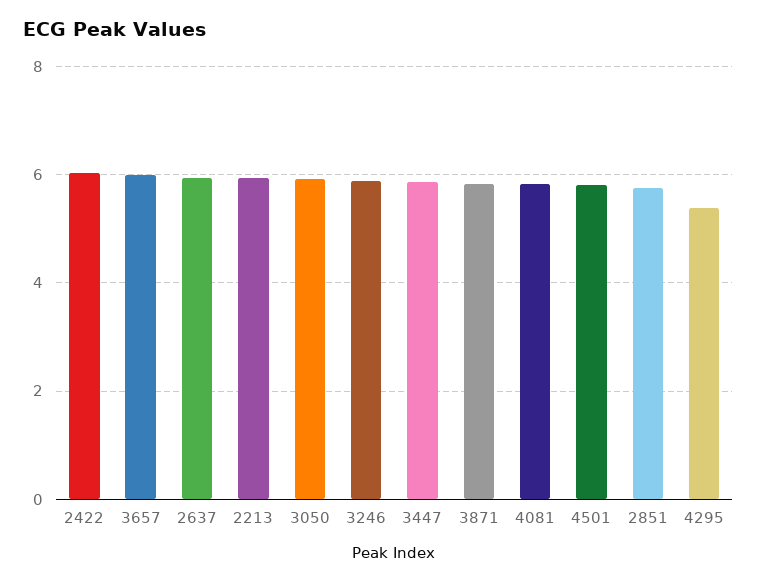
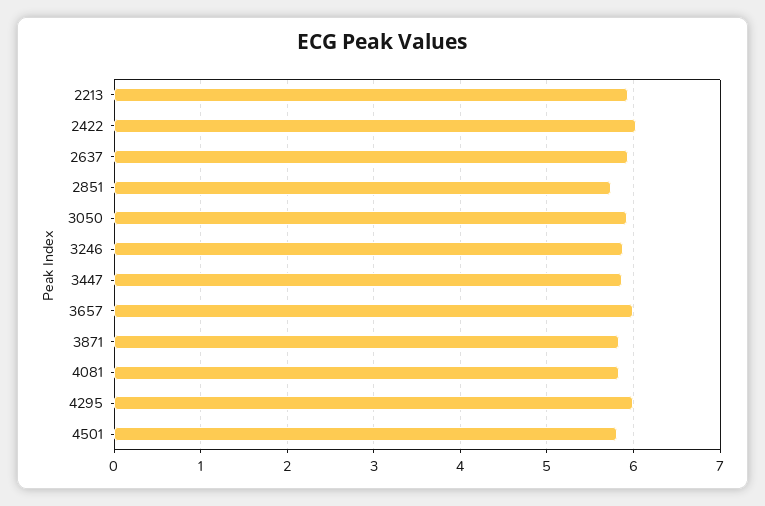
4295: 5.4 -> 6

